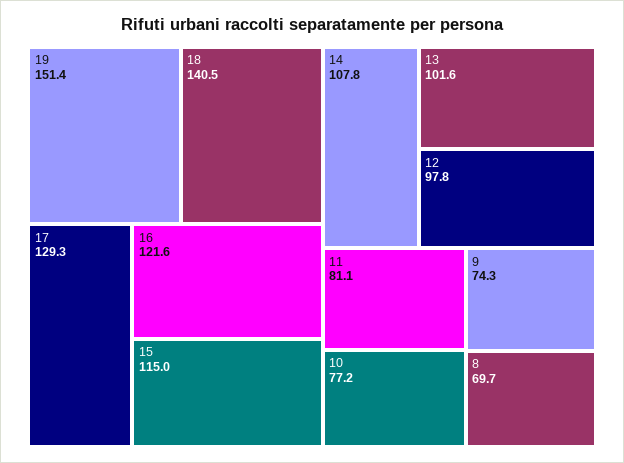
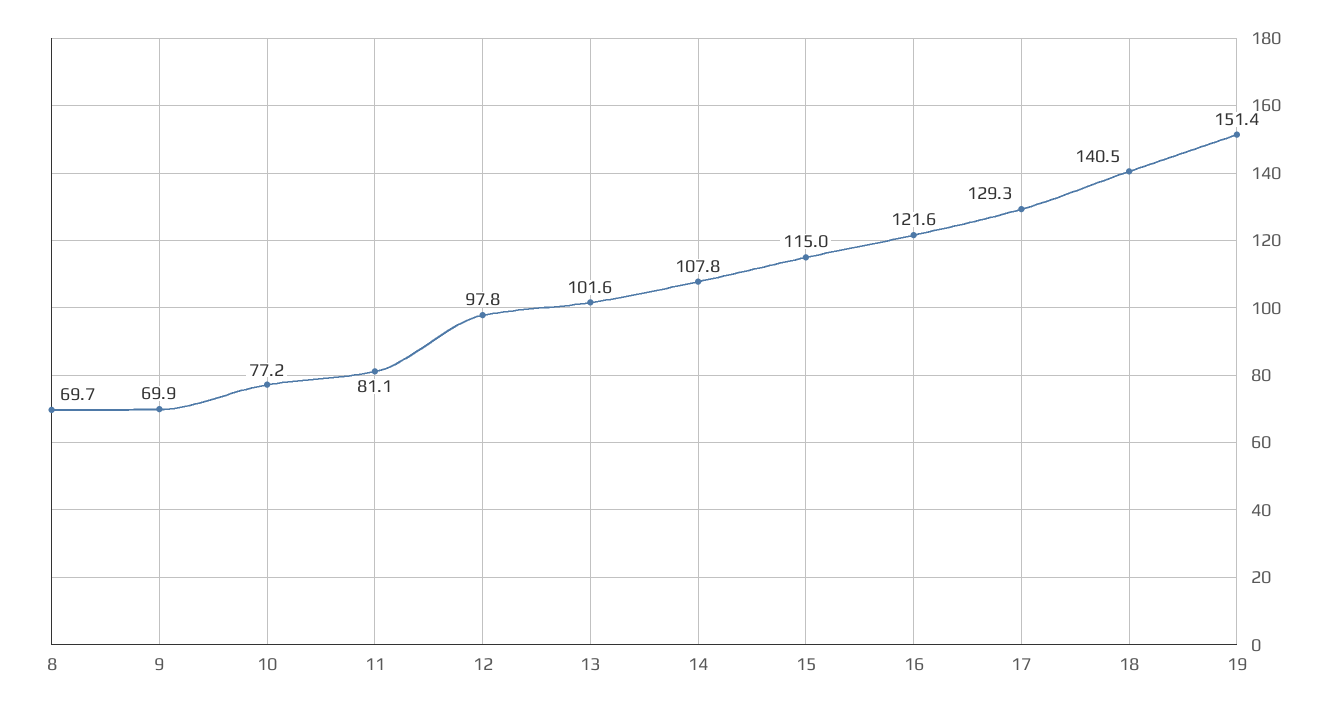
9: 74.3 -> 69.9

